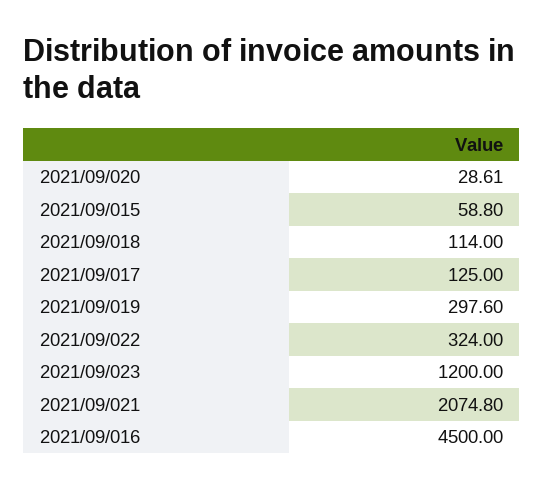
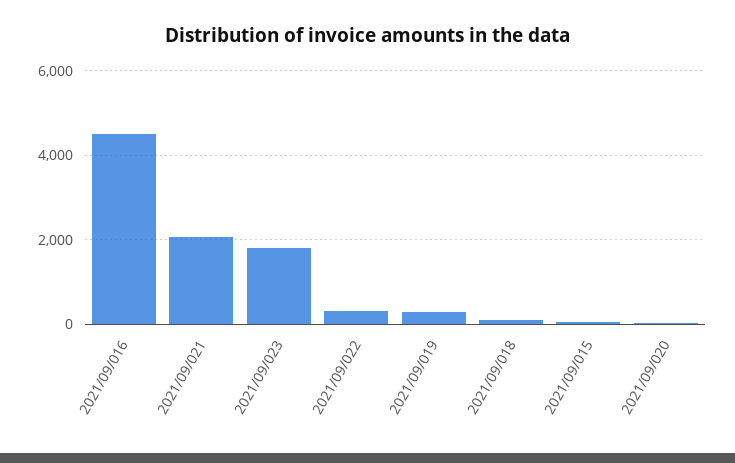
2021/09/017: 125 -> none
2021/09/023: 1200 -> 1800

